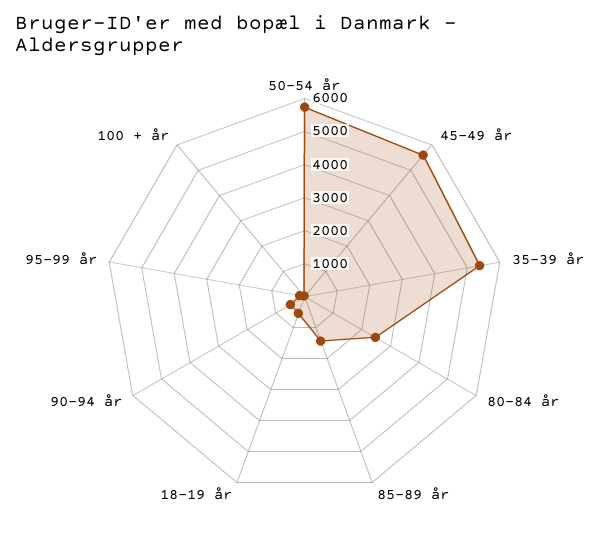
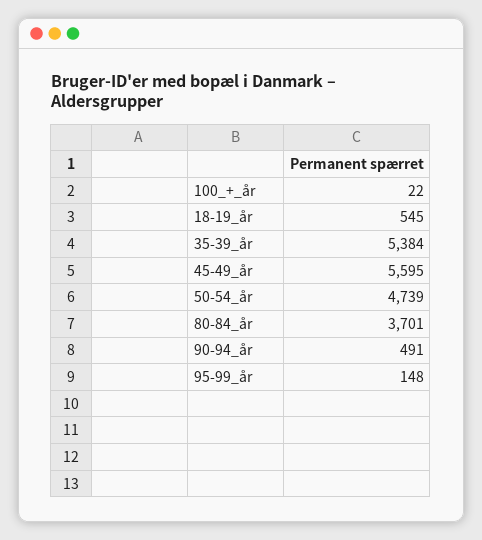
50-54 år: 5750 -> 4739
80-84 år: 2500 -> 3701
85-89 år: 1500 -> none

